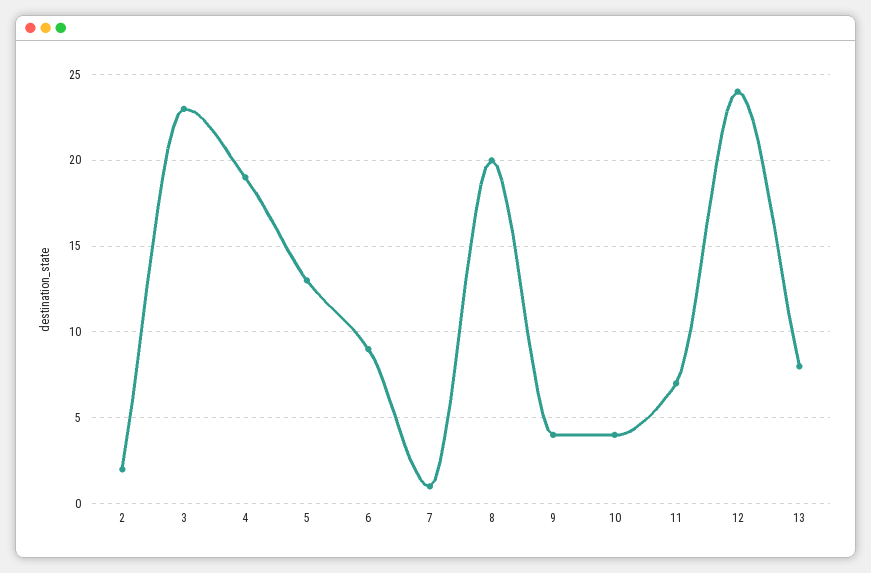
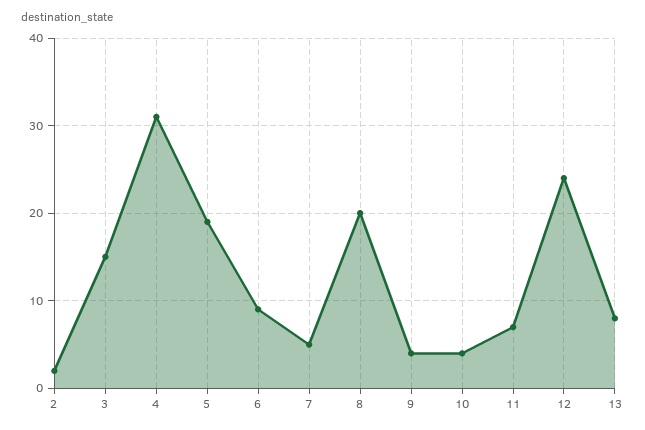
3: 23 -> 15
4: 19 -> 31
5: 13 -> 19
7: 1 -> 5

